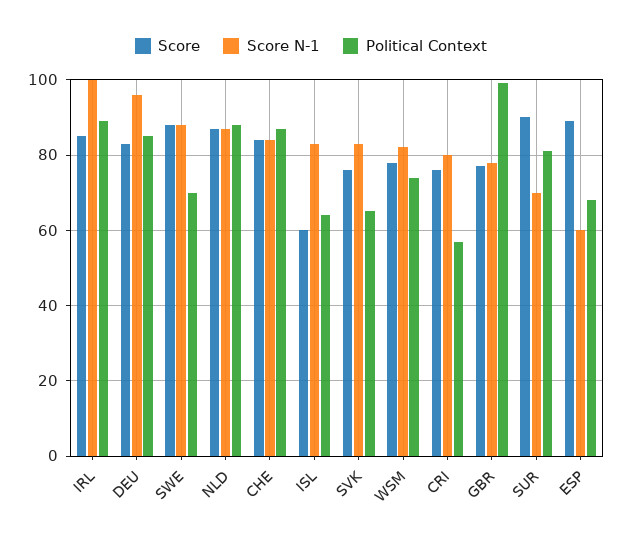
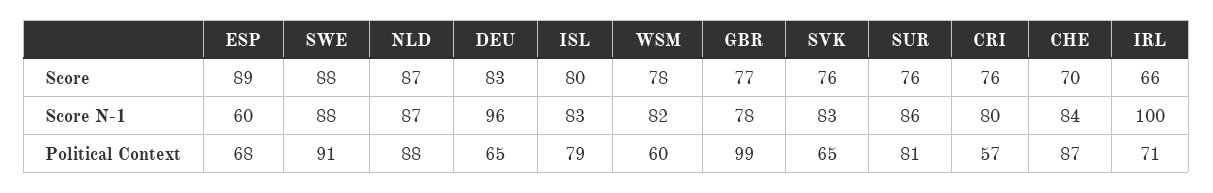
Score, IRL: 85 -> 66
Political Context, IRL: 90 -> 71
Political Context, DEU: 85 -> 65
Political Context, SWE: 70 -> 91
Score, CHE: 85 -> 70
Score, ISL: 60 -> 80
Political Context, ISL: 65 -> 79
Political Context, WSM: 75 -> 60
Score, SUR: 90 -> 76
Score N-1, SUR: 70 -> 86

